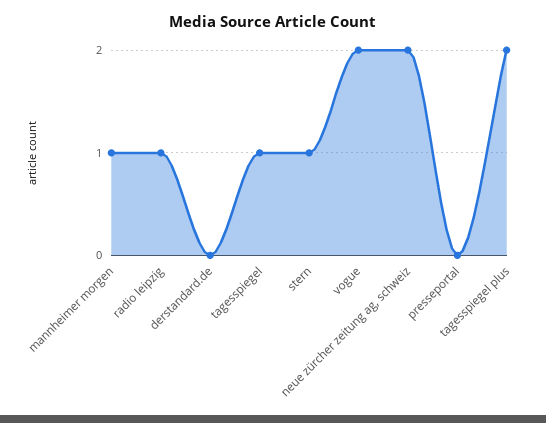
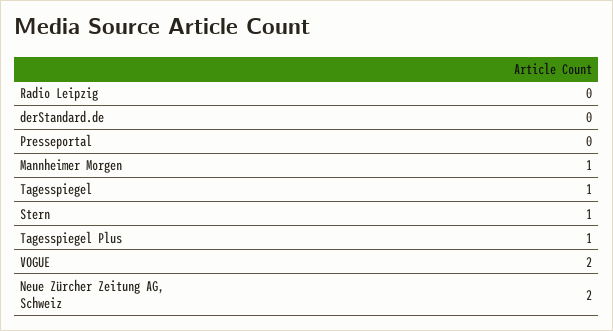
radio leipzig: 1 -> 0
tagesspiegel plus: 2 -> 1

